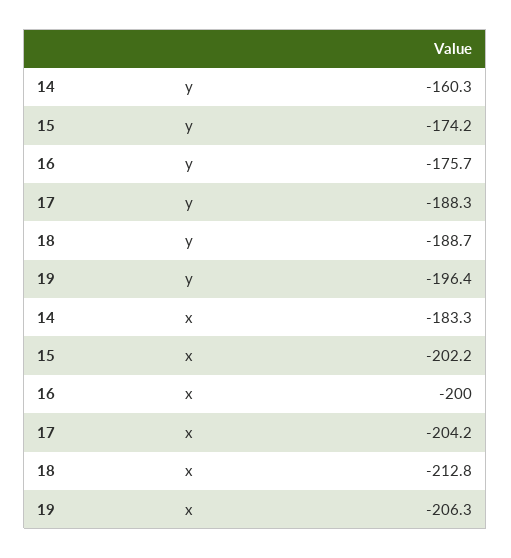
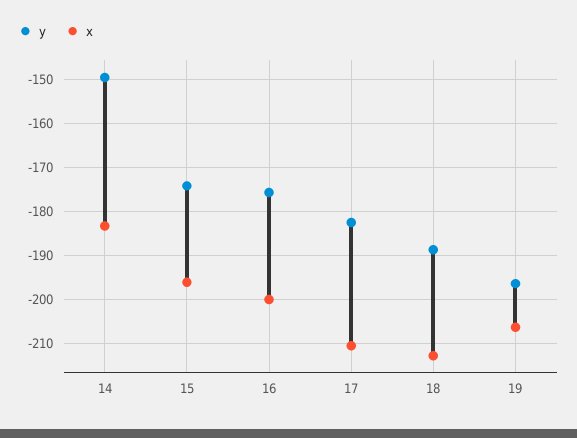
y, 14: -160.3 -> -150
y, 17: -188.3 -> -182
x, 15: -202.2 -> -196
x, 17: -204.2 -> -210

